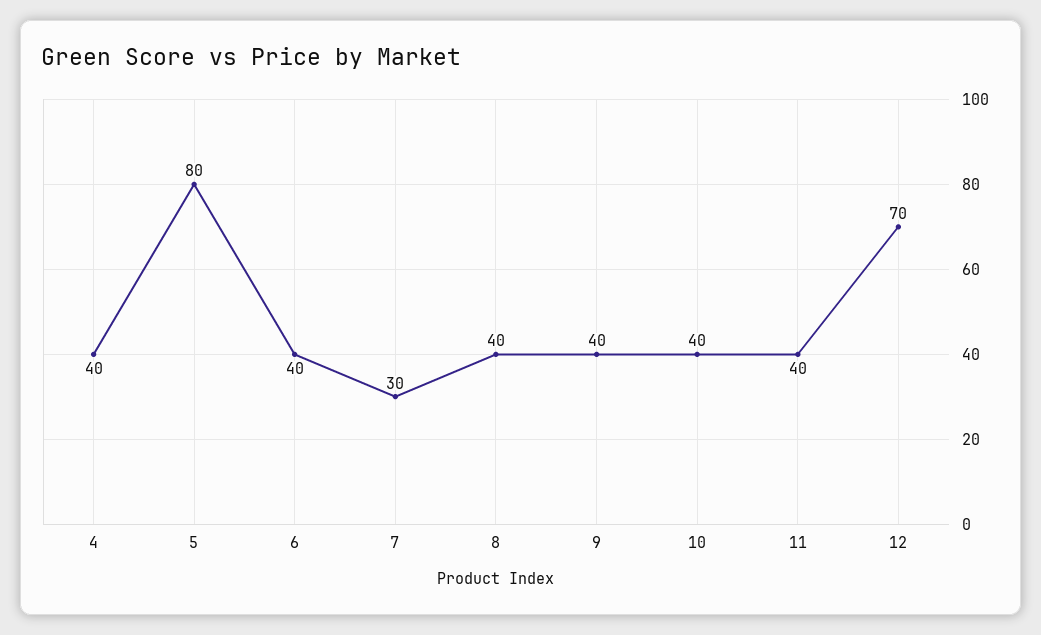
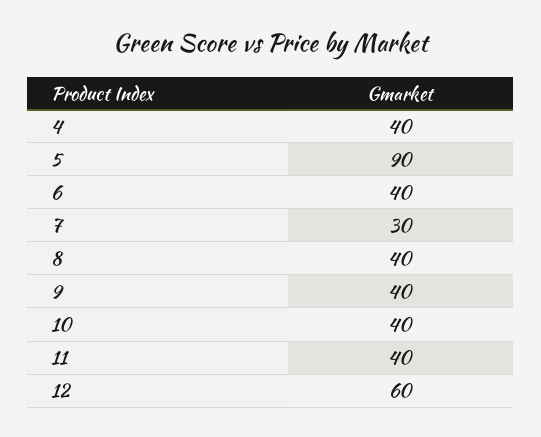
5: 80 -> 90
12: 70 -> 60

